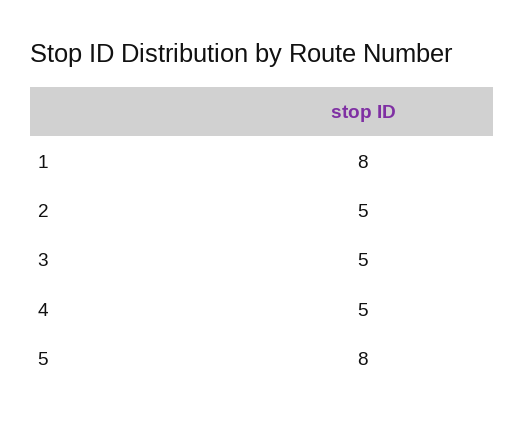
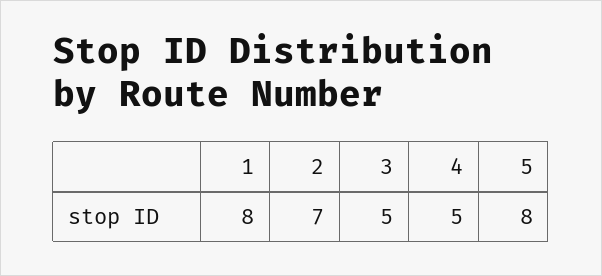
2: 5 -> 7

